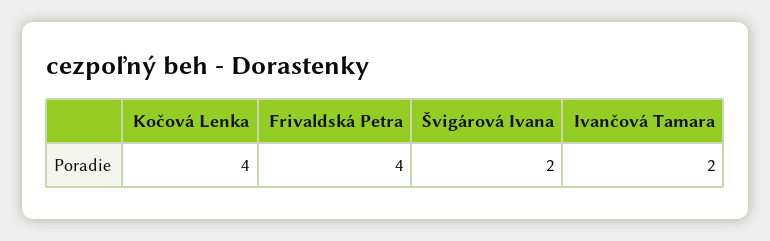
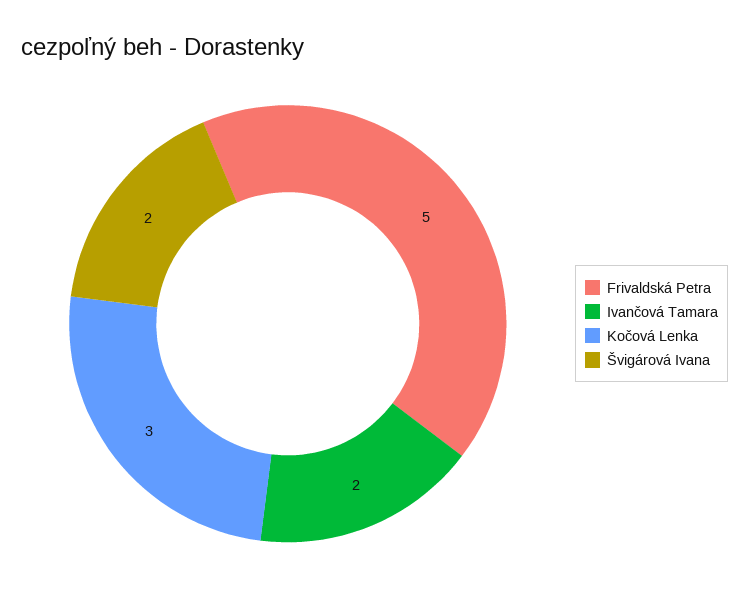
Kočová Lenka: 4 -> 3
Frivaldská Petra: 4 -> 5

